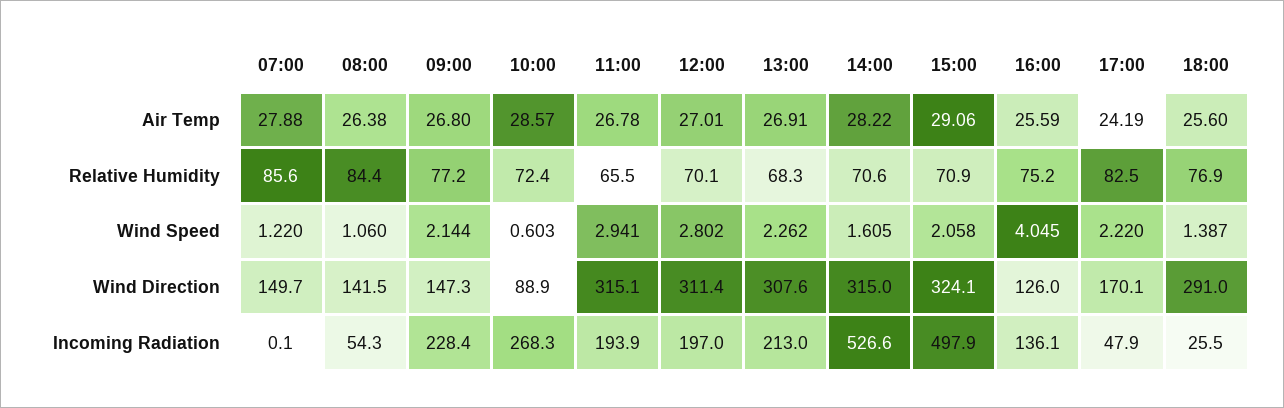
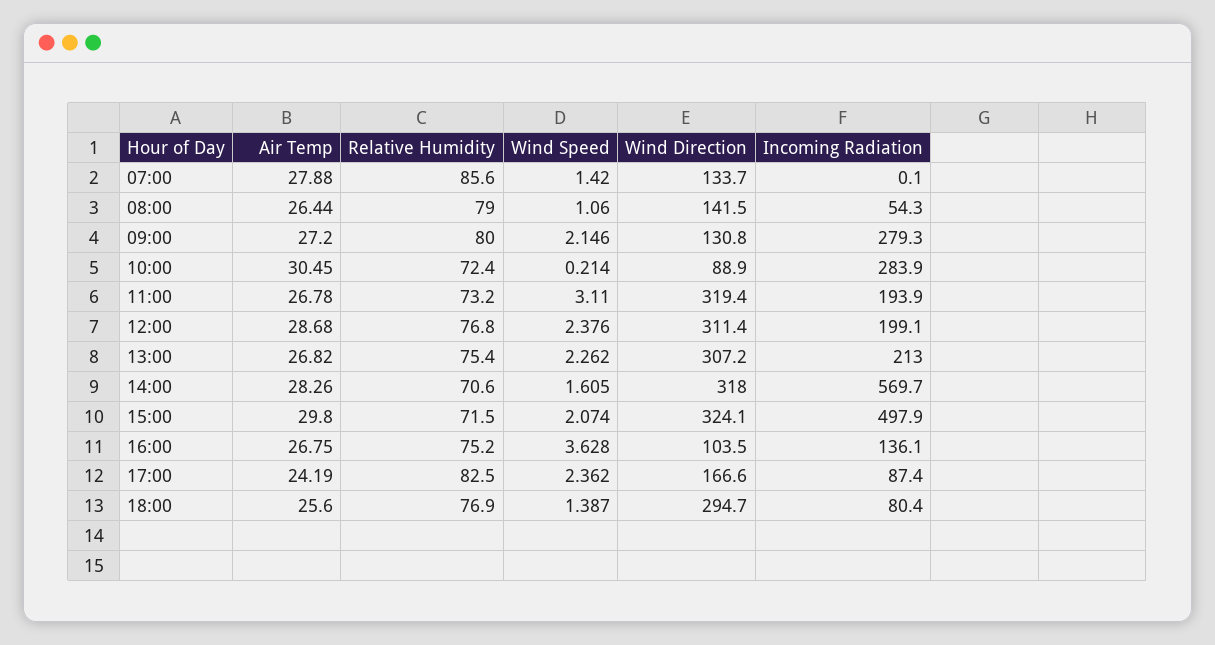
08:00, Air Temp: 26.38 -> 26.44
09:00, Air Temp: 26.8 -> 27.2
10:00, Air Temp: 28.57 -> 30.45
12:00, Air Temp: 27.01 -> 28.68
13:00, Air Temp: 26.91 -> 26.82
14:00, Air Temp: 28.22 -> 28.26
15:00, Air Temp: 29.06 -> 29.8
16:00, Air Temp: 25.59 -> 26.75
08:00, Relative Humidity: 84.4 -> 79
09:00, Relative Humidity: 77.2 -> 80
11:00, Relative Humidity: 65.5 -> 73.2
12:00, Relative Humidity: 70.1 -> 76.8
13:00, Relative Humidity: 68.3 -> 75.4
15:00, Relative Humidity: 70.9 -> 71.5
07:00, Wind Speed: 1.22 -> 1.42
09:00, Wind Speed: 2.144 -> 2.146
10:00, Wind Speed: 0.603 -> 0.214
11:00, Wind Speed: 2.941 -> 3.11
12:00, Wind Speed: 2.802 -> 2.376
15:00, Wind Speed: 2.058 -> 2.074
16:00, Wind Speed: 4.045 -> 3.628
17:00, Wind Speed: 2.22 -> 2.362
07:00, Wind Direction: 149.7 -> 133.7
09:00, Wind Direction: 147.3 -> 130.8
11:00, Wind Direction: 315.1 -> 319.4
13:00, Wind Direction: 307.6 -> 307.2
14:00, Wind Direction: 315 -> 318
16:00, Wind Direction: 126 -> 103.5
17:00, Wind Direction: 170.1 -> 166.6
18:00, Wind Direction: 291 -> 294.7
09:00, Incoming Radiation: 228.4 -> 279.3
10:00, Incoming Radiation: 268.3 -> 283.9
12:00, Incoming Radiation: 197 -> 199.1
14:00, Incoming Radiation: 526.6 -> 569.7
17:00, Incoming Radiation: 47.9 -> 87.4
18:00, Incoming Radiation: 25.5 -> 80.4

